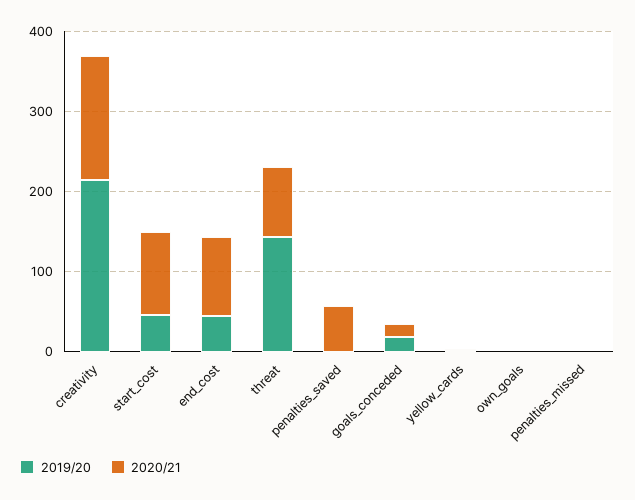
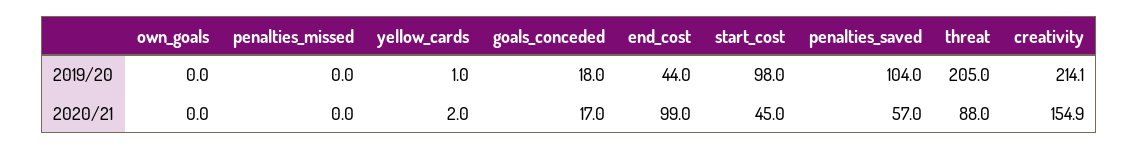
2019/20, start_cost: 40 -> 98
2020/21, start_cost: 100 -> 45
2019/20, threat: 140 -> 205
2019/20, penalties_saved: 0 -> 104

